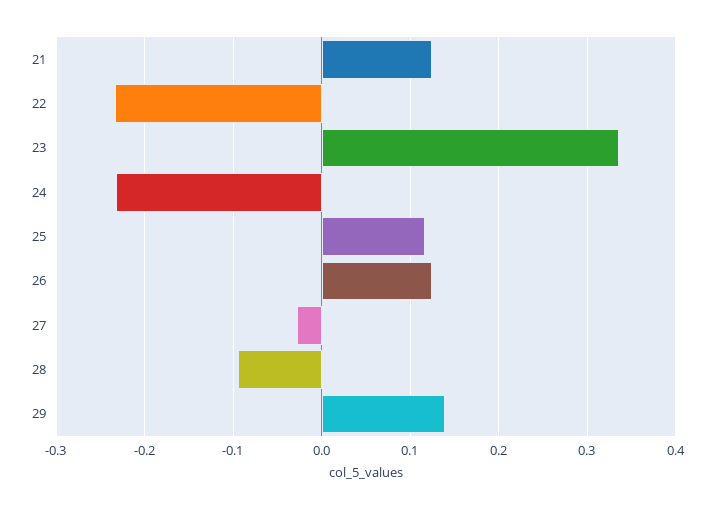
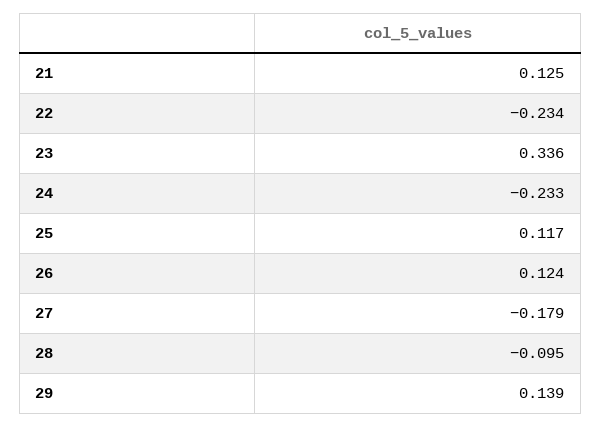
27: -0.03 -> -0.179

